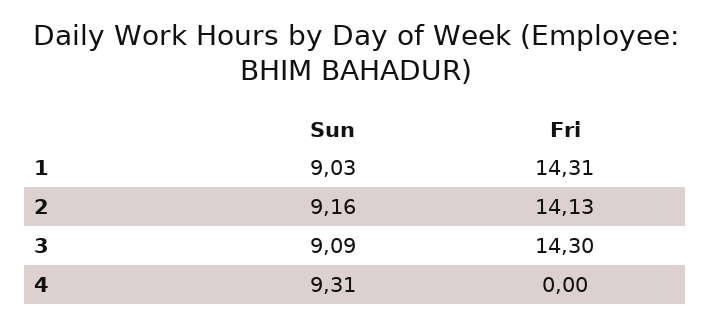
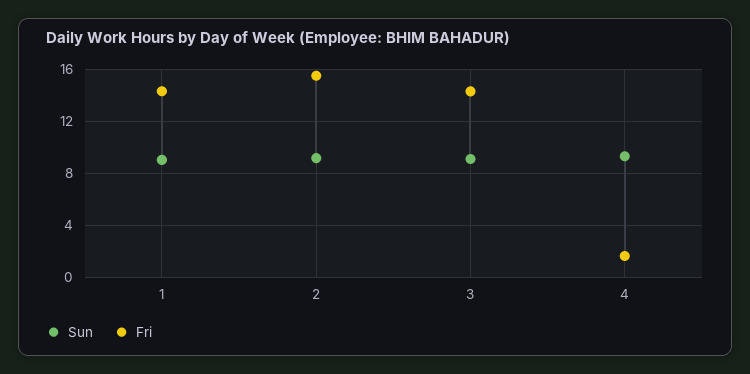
Fri, 2: 14.13 -> 15.5
Fri, 4: 0 -> 1.5

